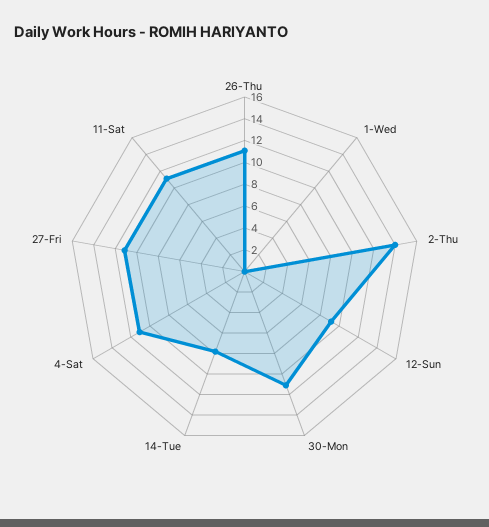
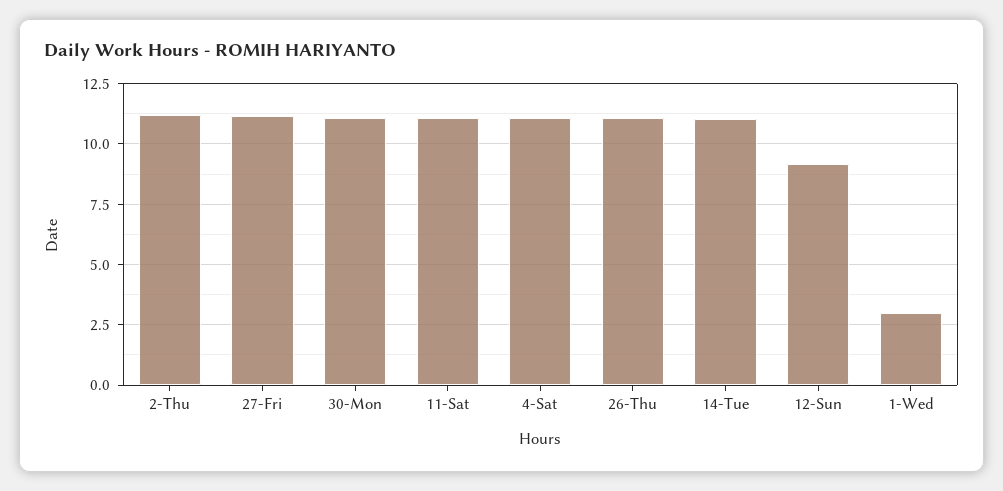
1-Wed: 0 -> 3
2-Thu: 14 -> 11.25
14-Tue: 8 -> 11

